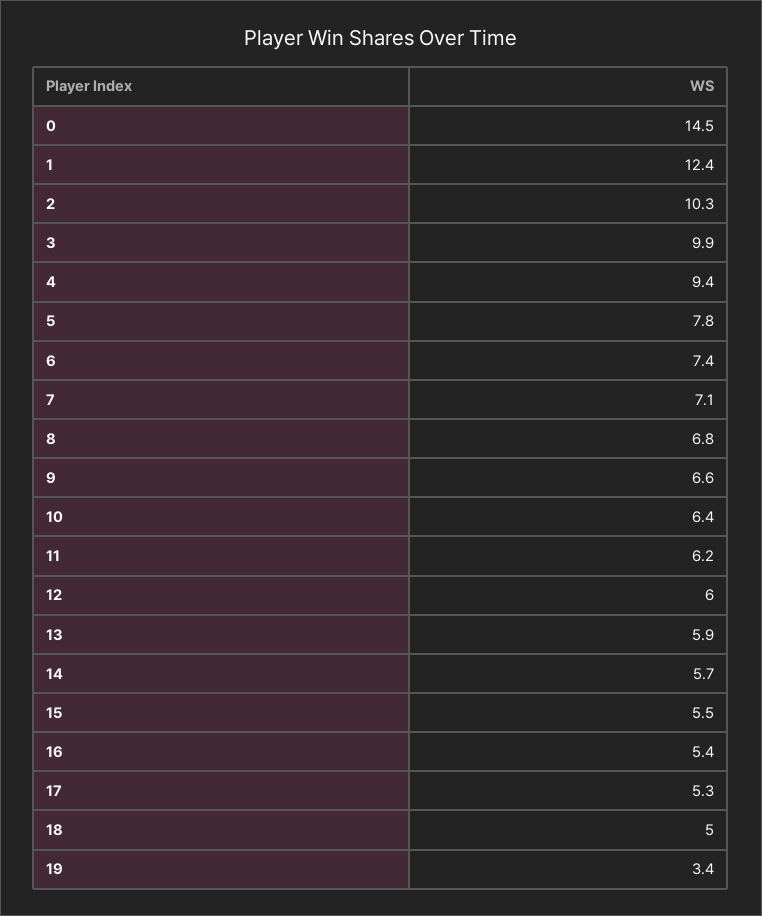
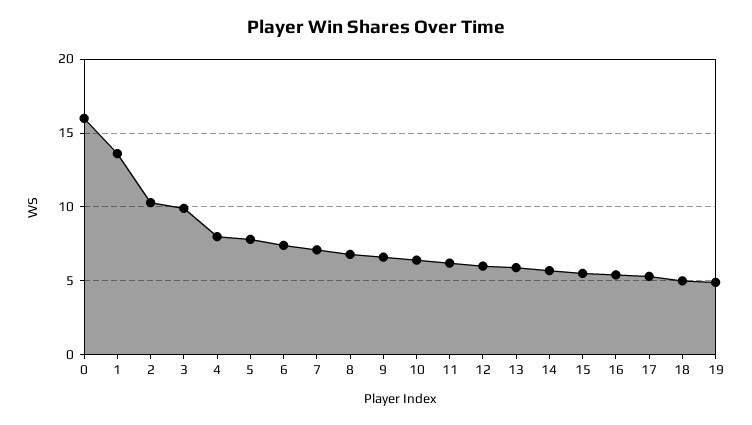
0: 14.5 -> 16
1: 12.4 -> 13.5
4: 9.4 -> 8
19: 3.4 -> 5

